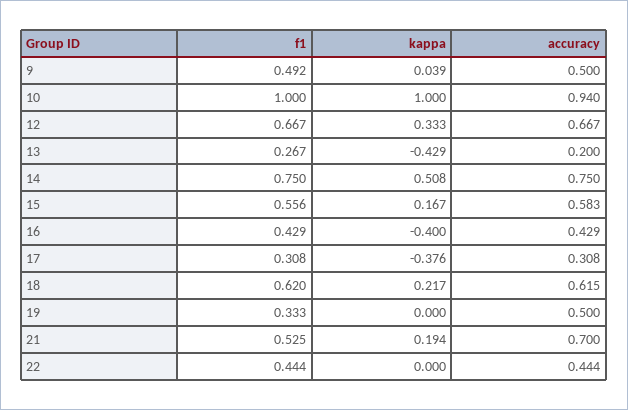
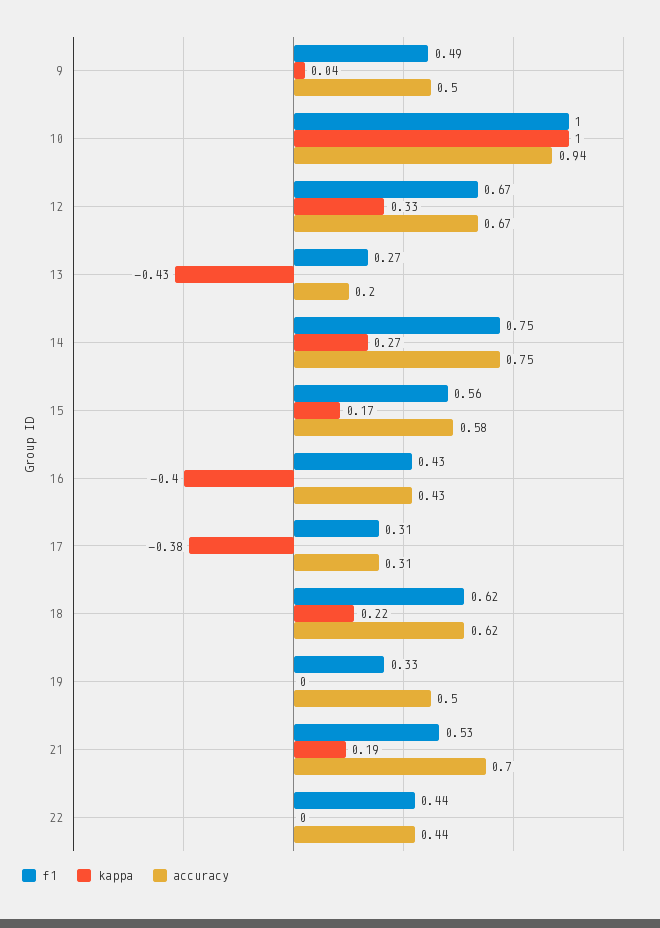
kappa, 14: 0.508 -> 0.27

